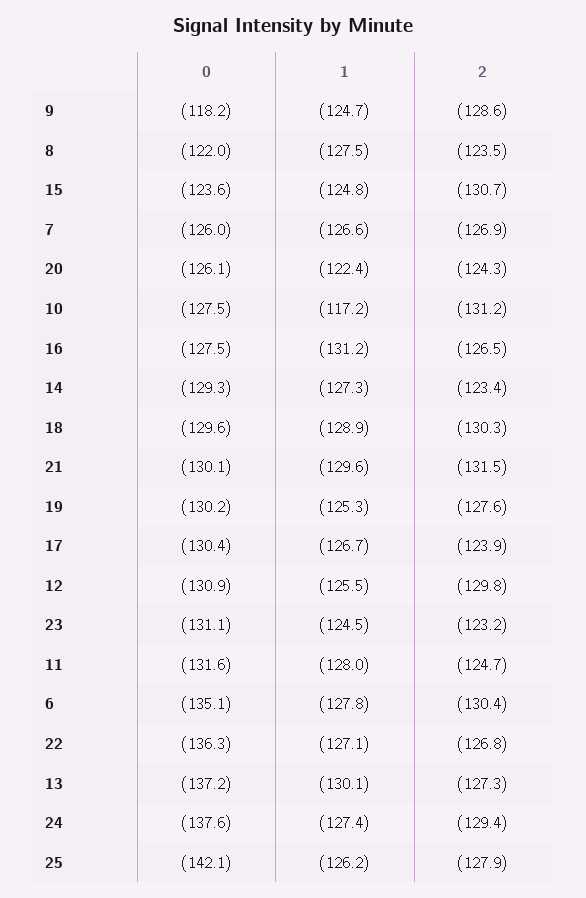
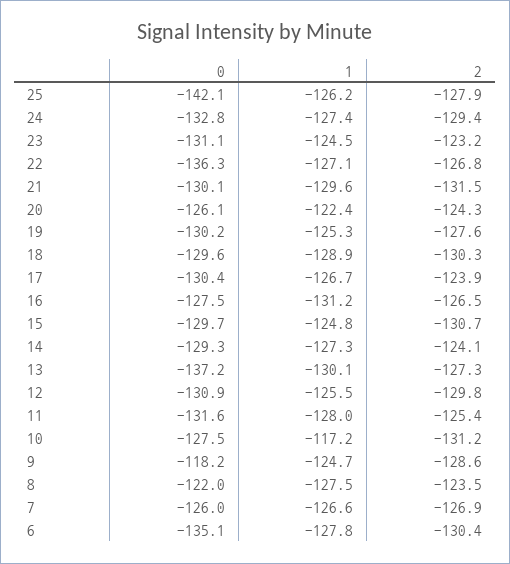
0, 15: -123.6 -> -129.7
2, 14: -123.4 -> -124.1
2, 11: -124.7 -> -125.4
0, 24: -137.6 -> -132.8

